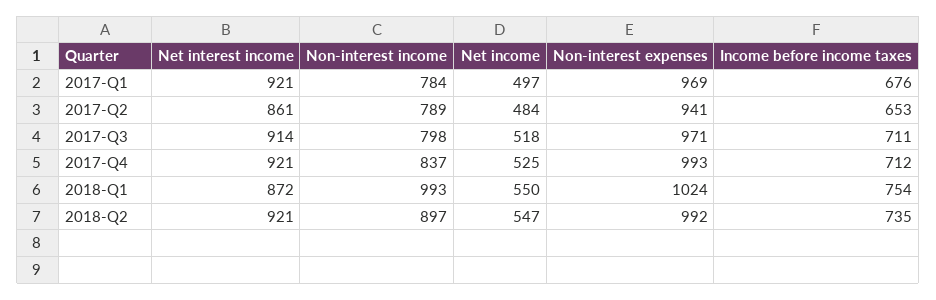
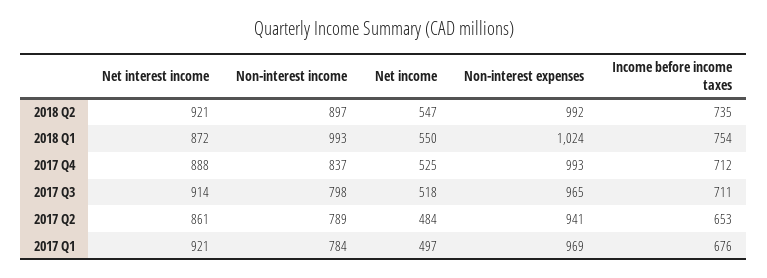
Non-interest expenses, 2017-Q3: 971 -> 965
Net interest income, 2017-Q4: 921 -> 888

